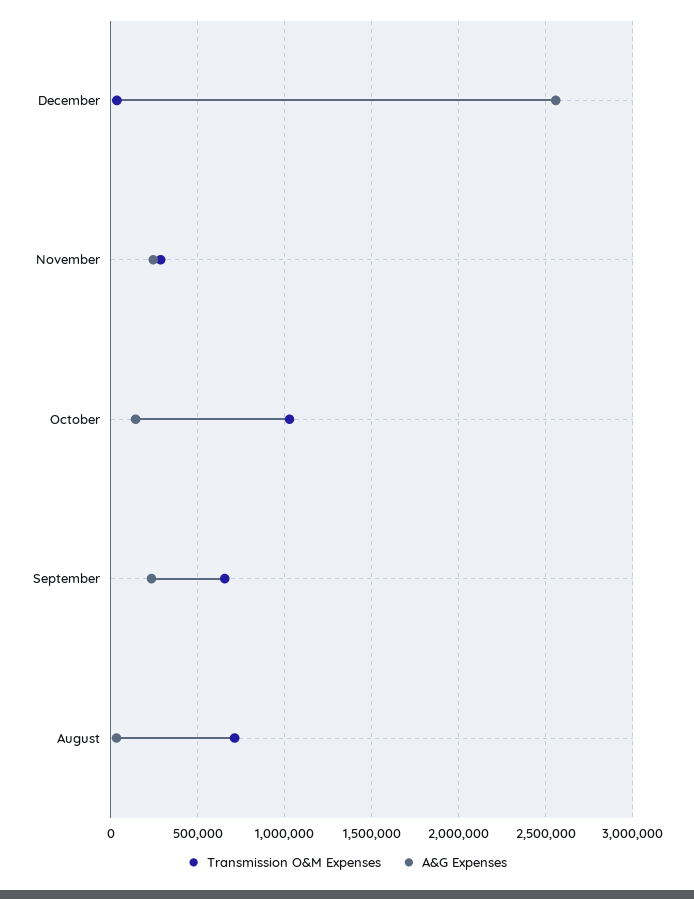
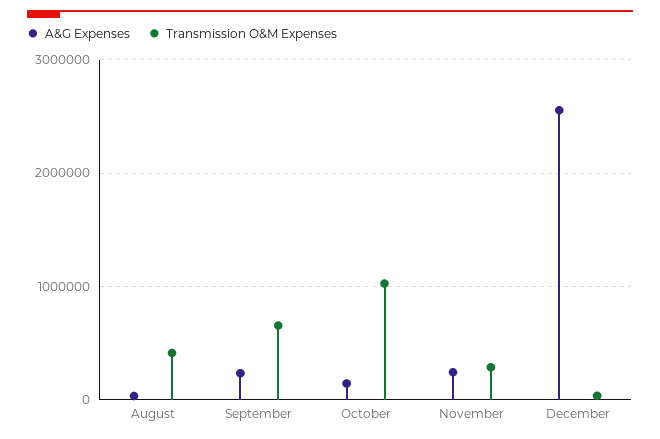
Transmission O&M Expenses, August: 700000 -> 400000

